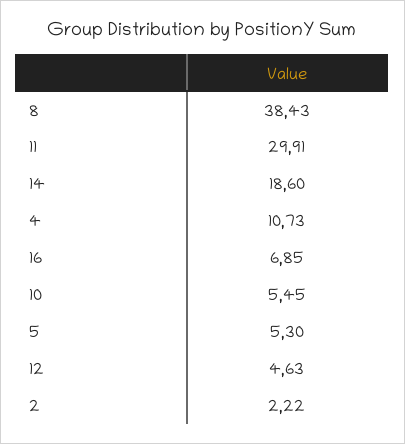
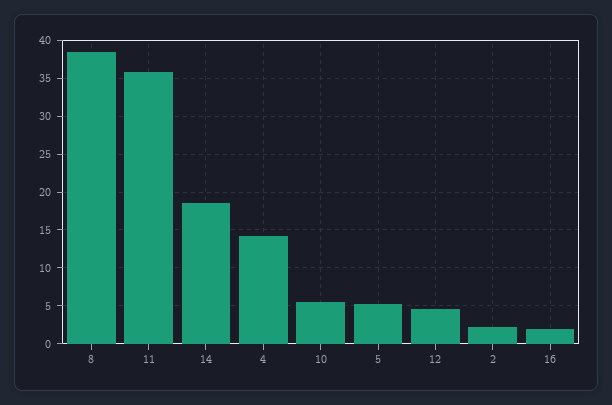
11: 29.91 -> 36
4: 10.73 -> 14
16: 6.85 -> 2

